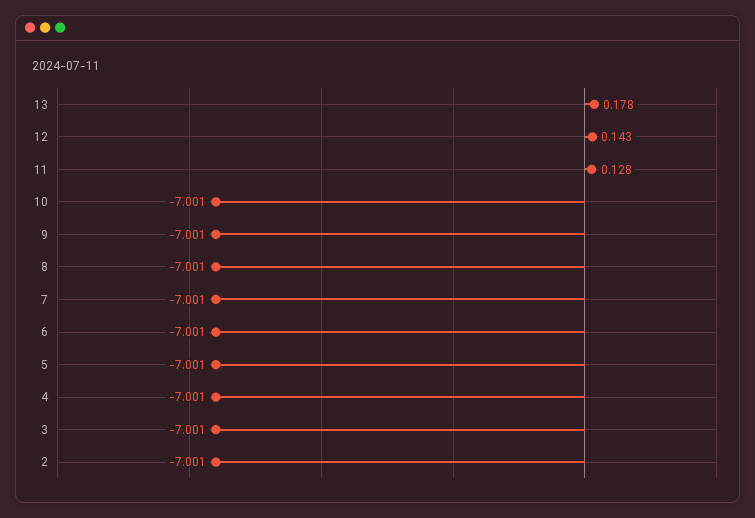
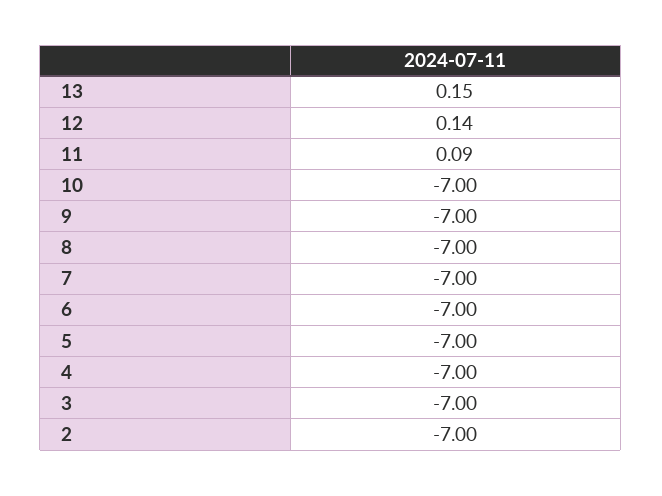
13: 0.178 -> 0.15
11: 0.128 -> 0.09

